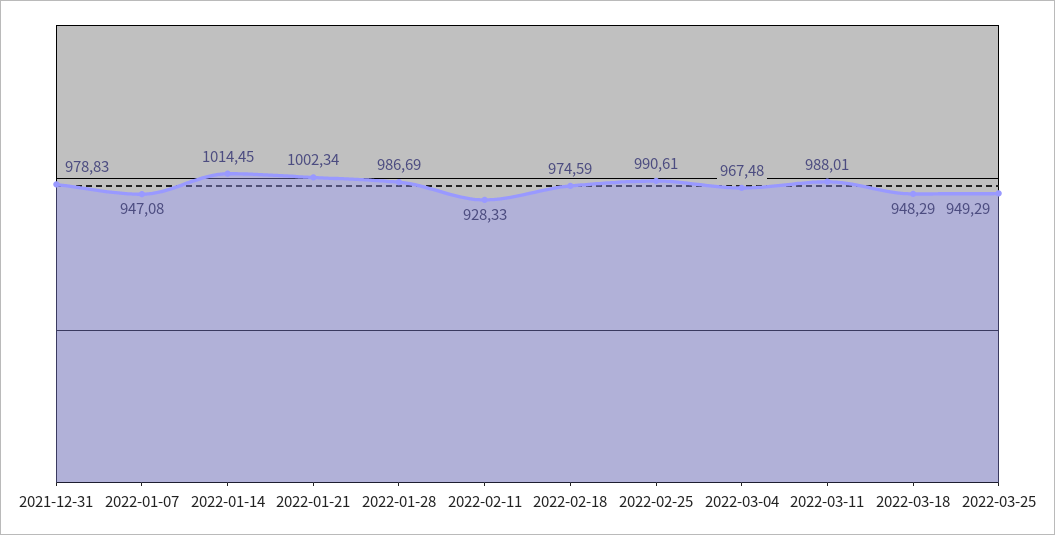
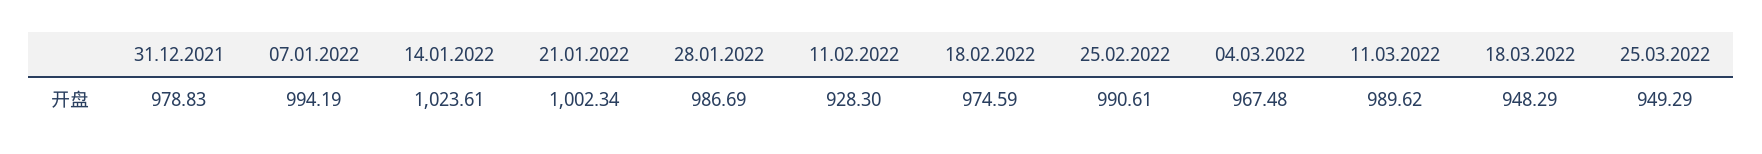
2022-01-07: 947.08 -> 994.19
2022-01-14: 1014.45 -> 1023.61
2022-02-11: 928.33 -> 928.3
2022-03-11: 988.01 -> 989.62

